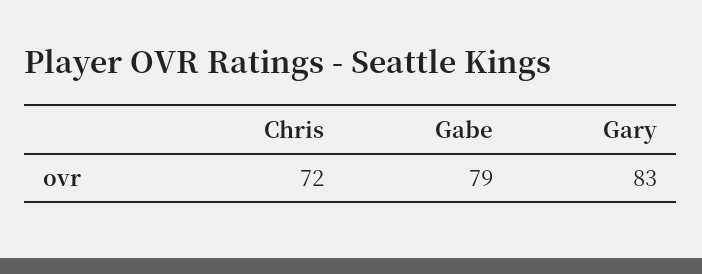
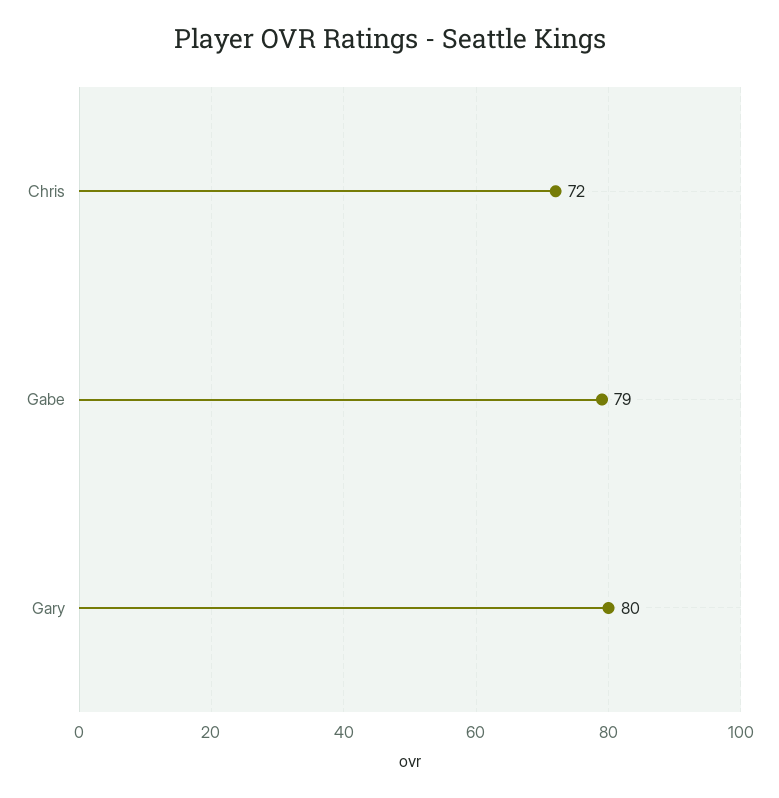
Gary: 83 -> 80

